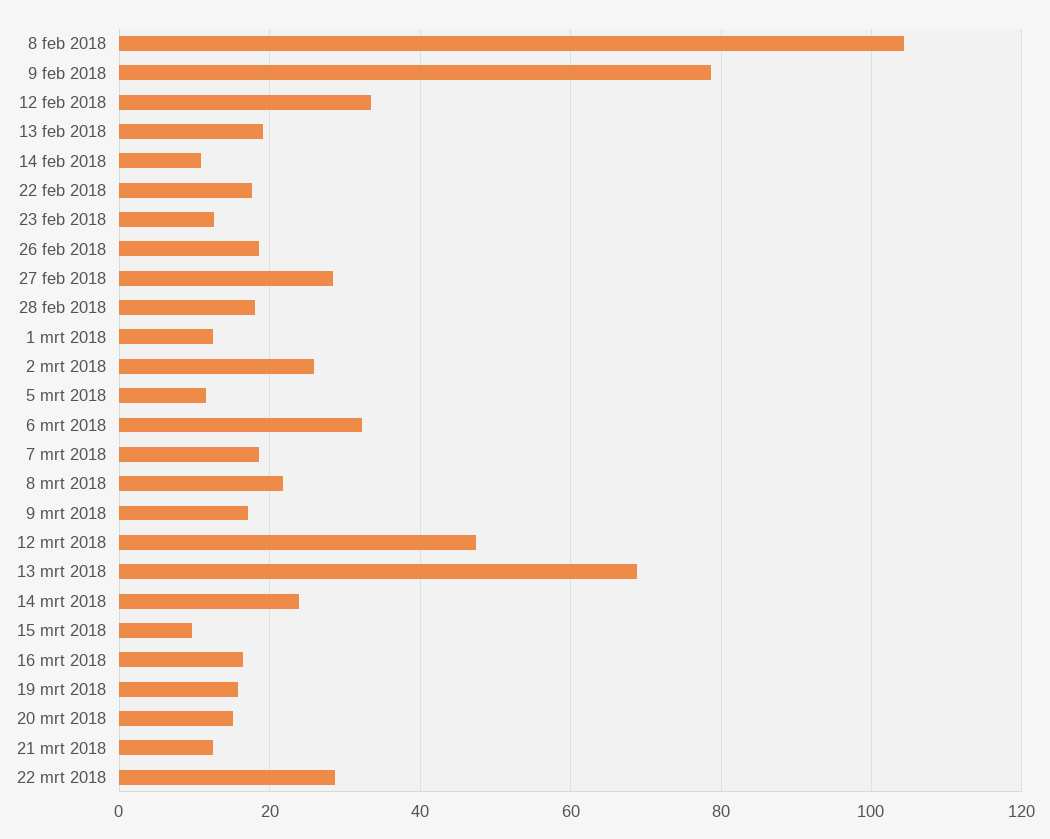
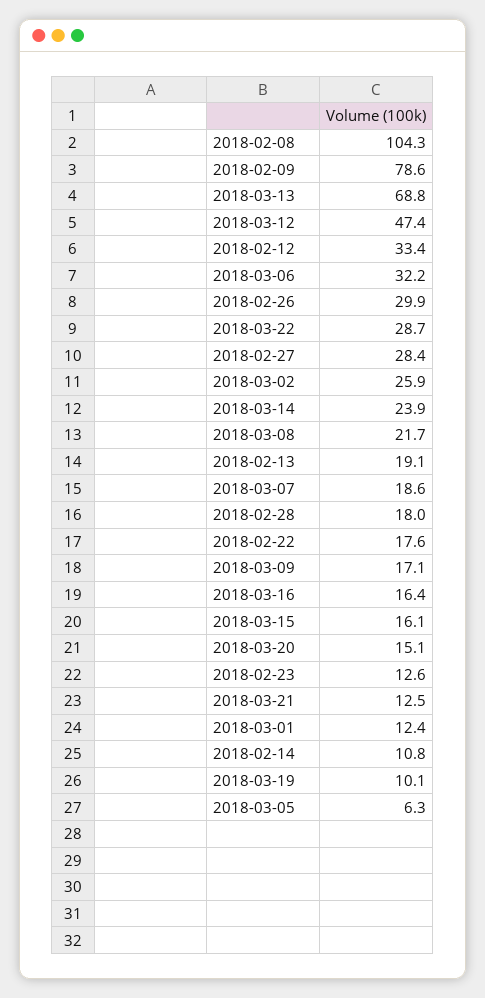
26 feb 2018: 18 -> 29.9
5 mrt 2018: 12 -> 6.3
15 mrt 2018: 10 -> 16.1
19 mrt 2018: 16 -> 10.1

